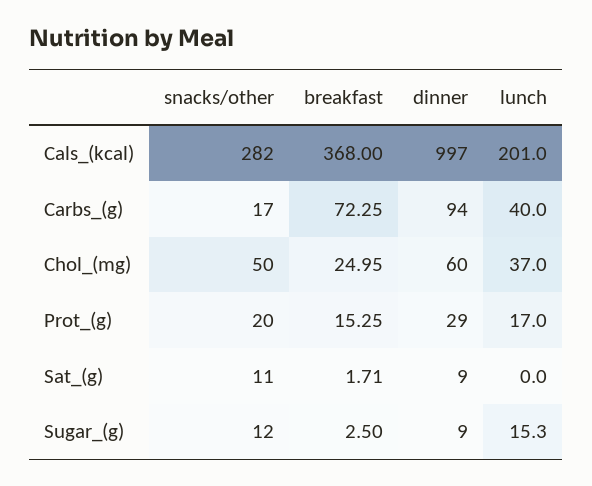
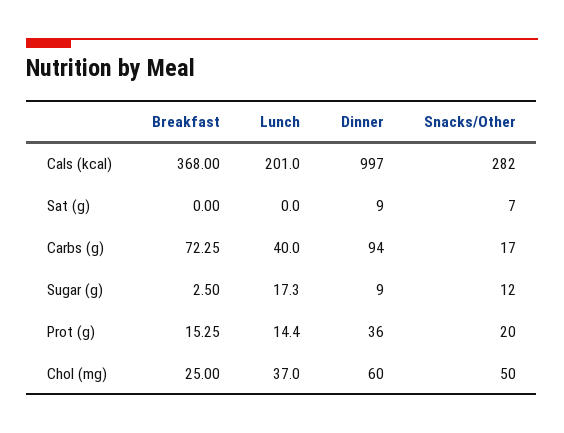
breakfast, Chol_(mg): 24.95 -> 25
dinner, Prot_(g): 29 -> 36
lunch, Prot_(g): 17 -> 14.4
snacks/other, Sat_(g): 11 -> 7
breakfast, Sat_(g): 1.71 -> 0
lunch, Sugar_(g): 15.3 -> 17.3

